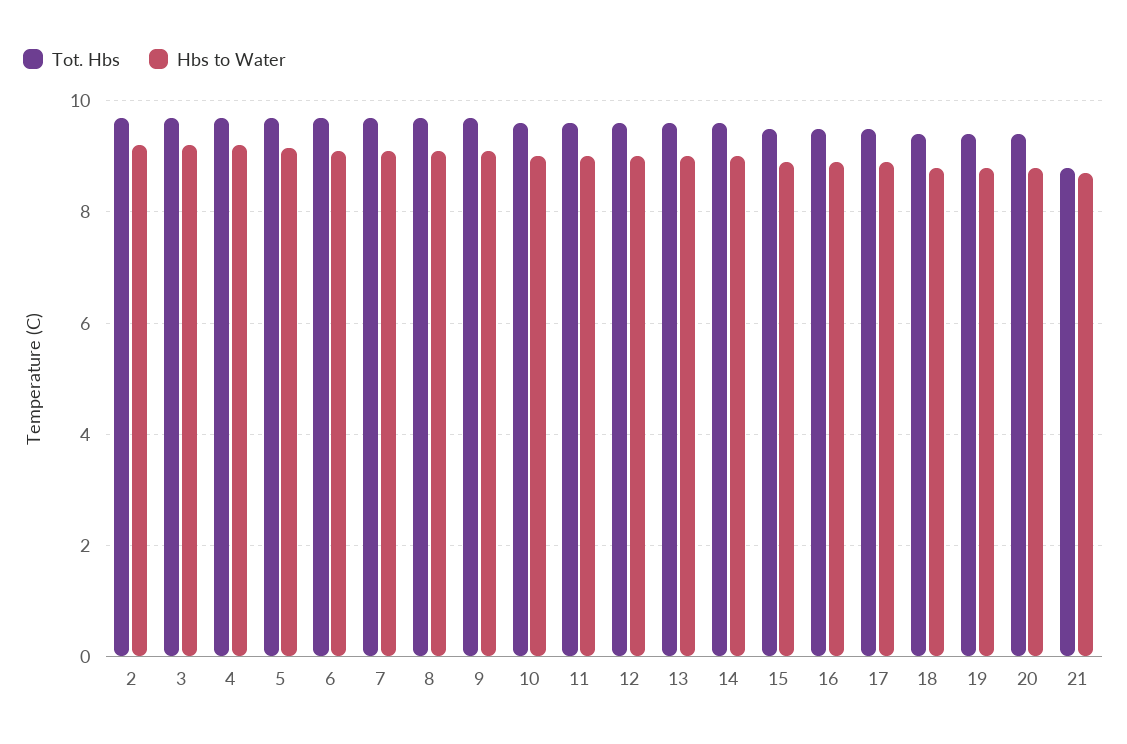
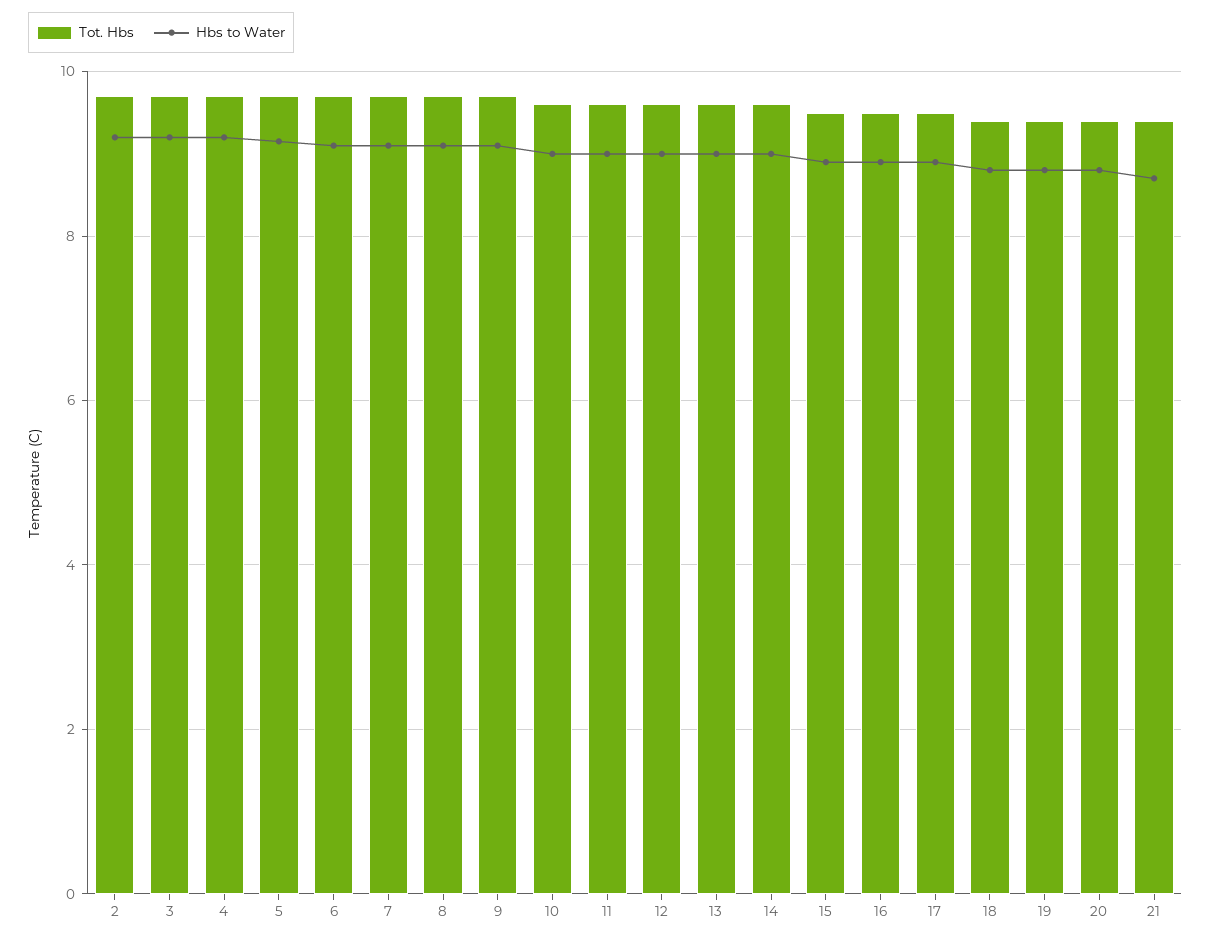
Tot. Hbs, 21: 8.8 -> 9.4

